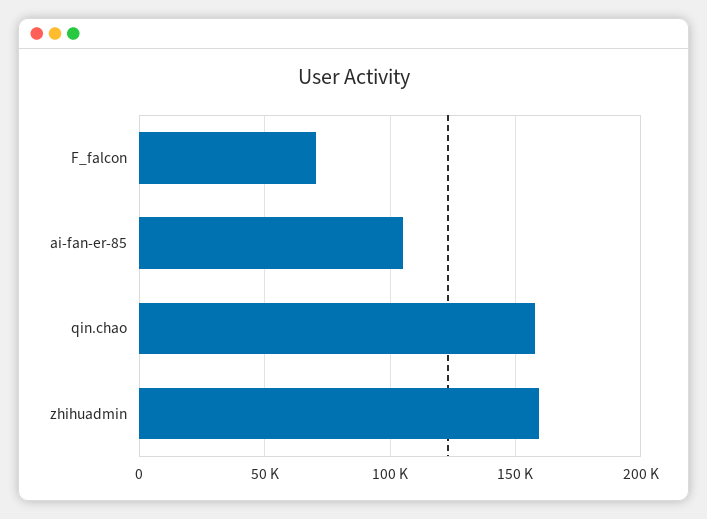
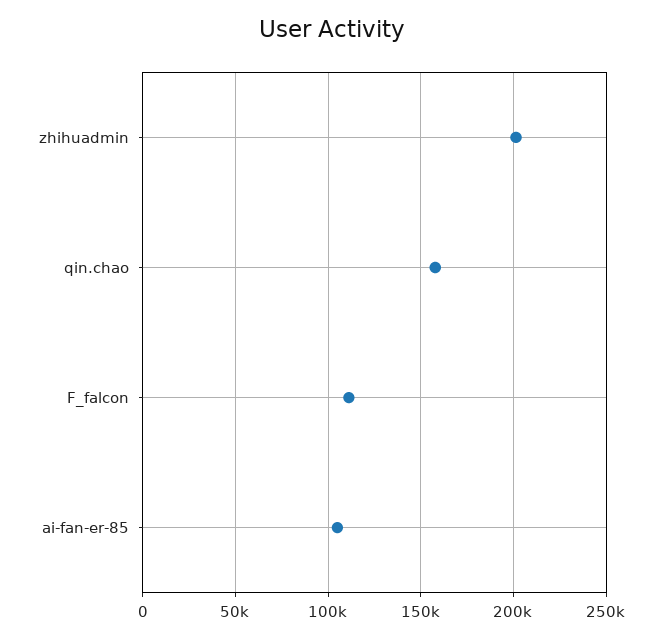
F_falcon: 70000 -> 110000
zhihuadmin: 160000 -> 200000

